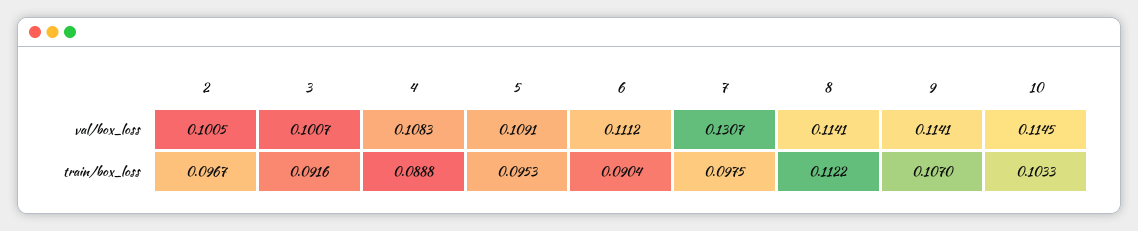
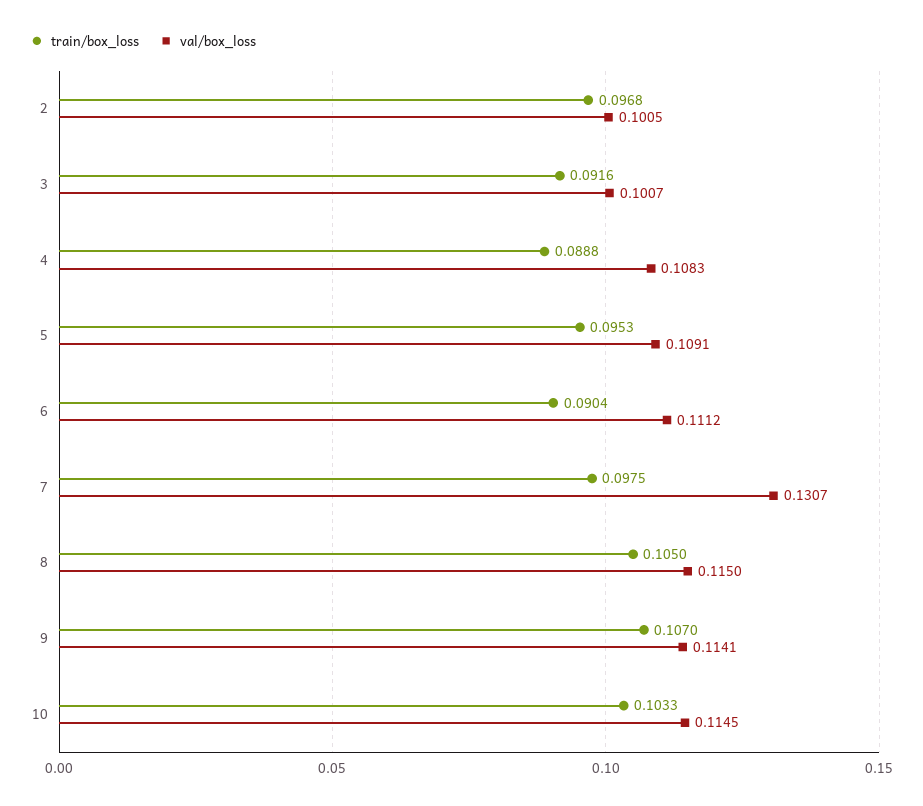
val/box_loss, 8: 0.1141 -> 0.115
train/box_loss, 2: 0.0967 -> 0.0968
train/box_loss, 8: 0.1122 -> 0.105

